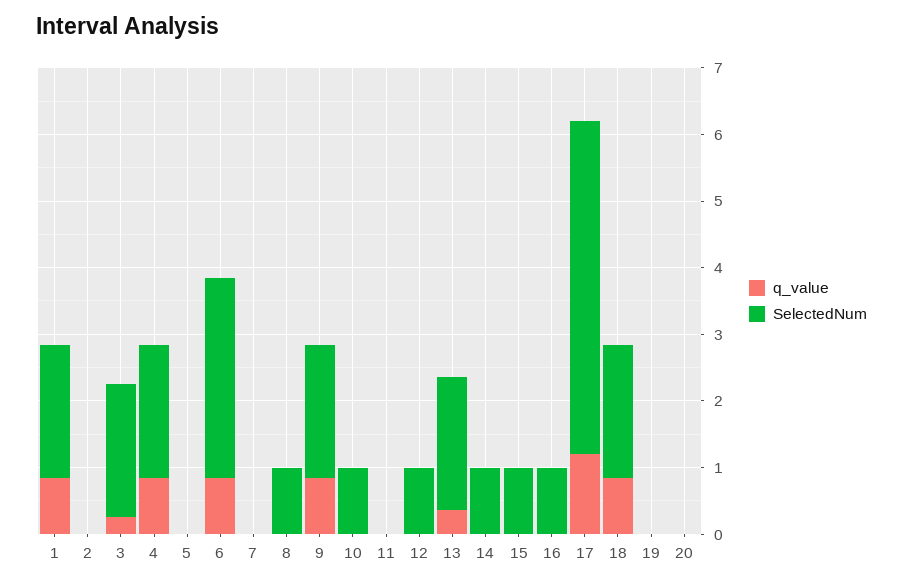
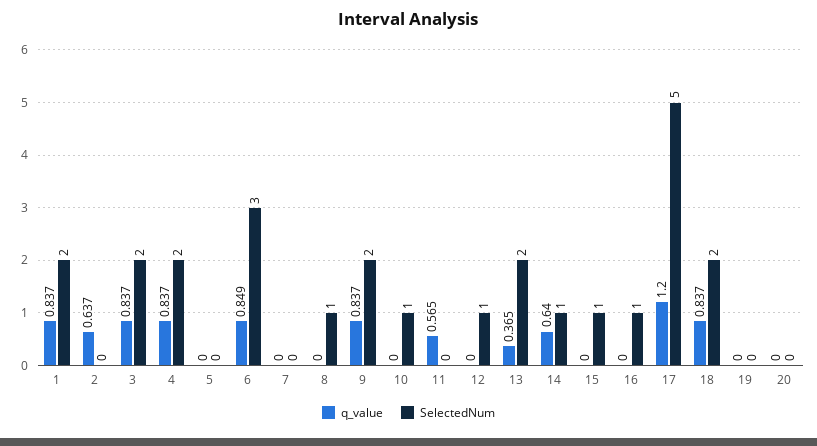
q_value, 2: 0 -> 0.637
q_value, 3: 0.2 -> 0.837
q_value, 11: 0 -> 0.565
q_value, 14: 0 -> 0.64

